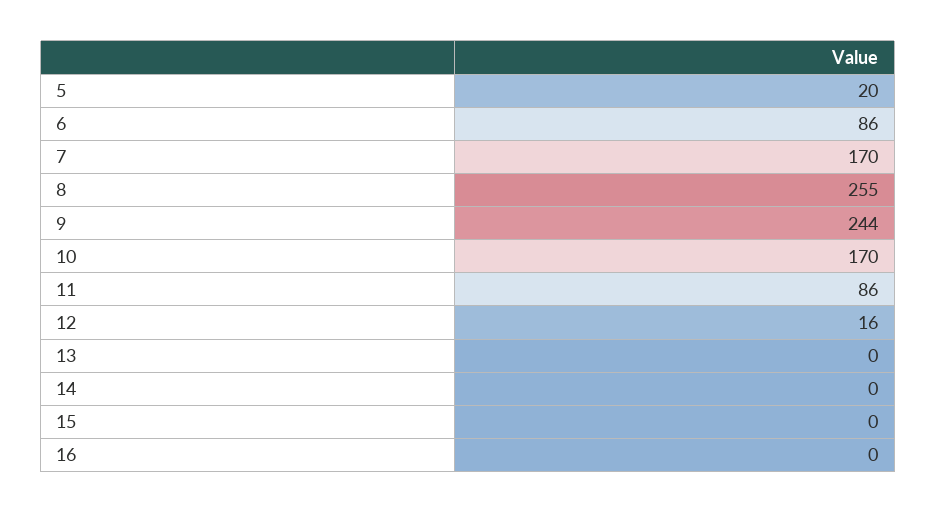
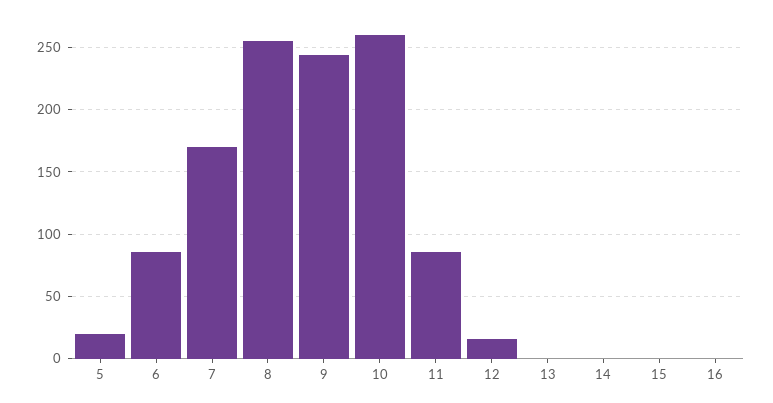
10: 170 -> 260

